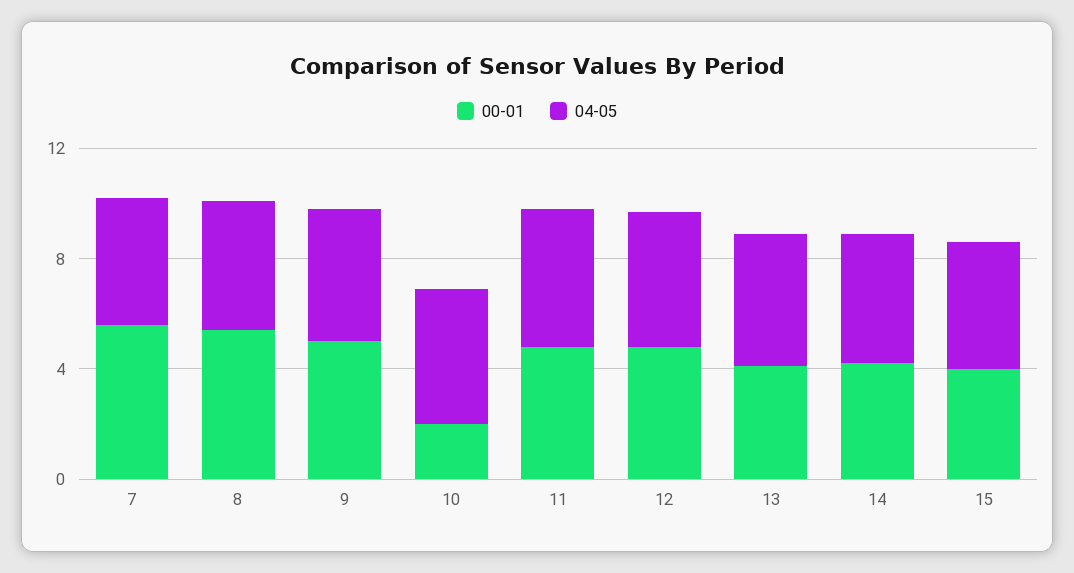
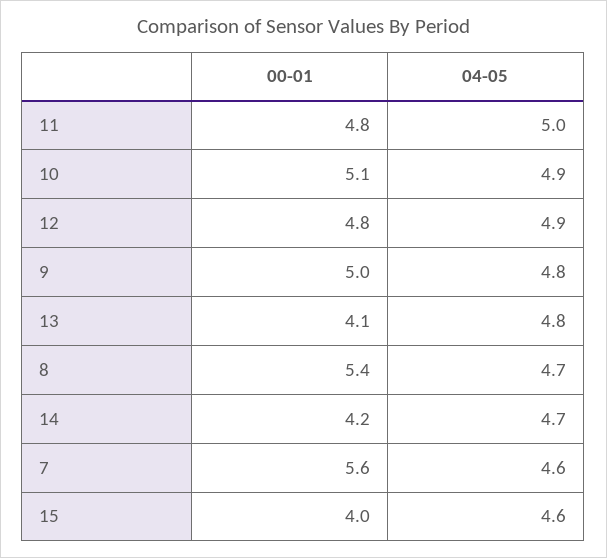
00-01, 10: 2 -> 5.1

